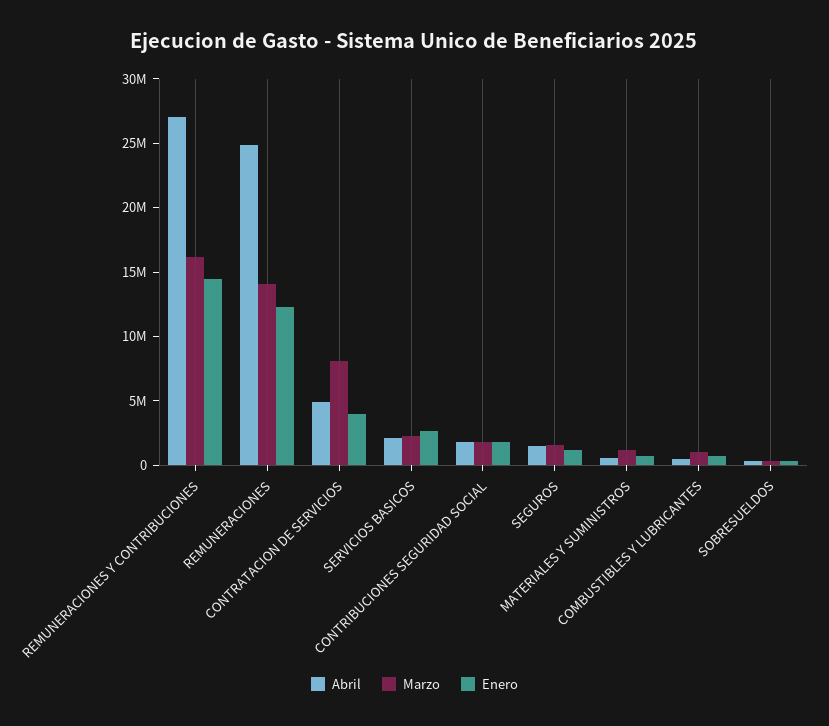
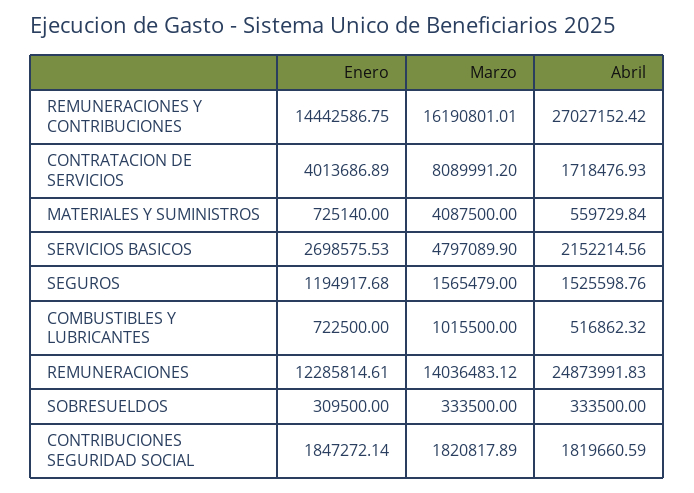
Abril, CONTRATACION DE SERVICIOS: 5000000 -> 1718476.93
Marzo, SERVICIOS BASICOS: 2000000 -> 4797089.9
Marzo, MATERIALES Y SUMINISTROS: 1000000 -> 4087500

